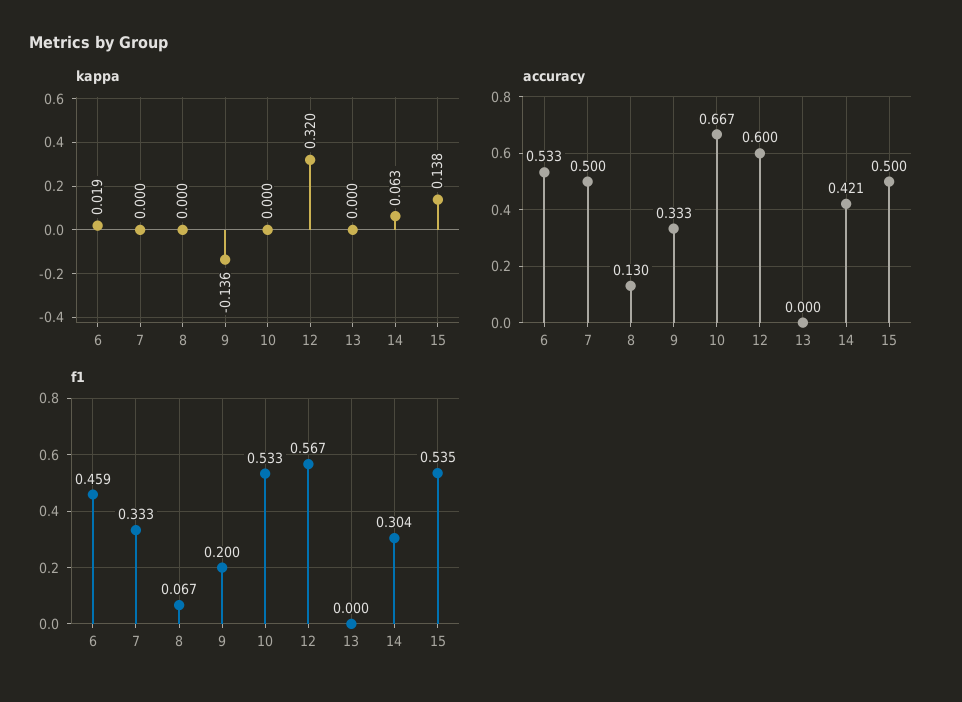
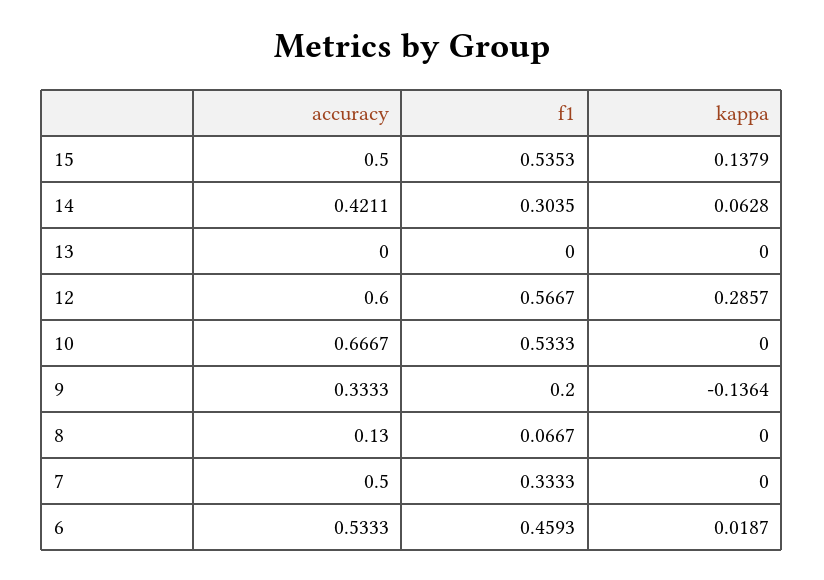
kappa, 12: 0.32 -> 0.2857

